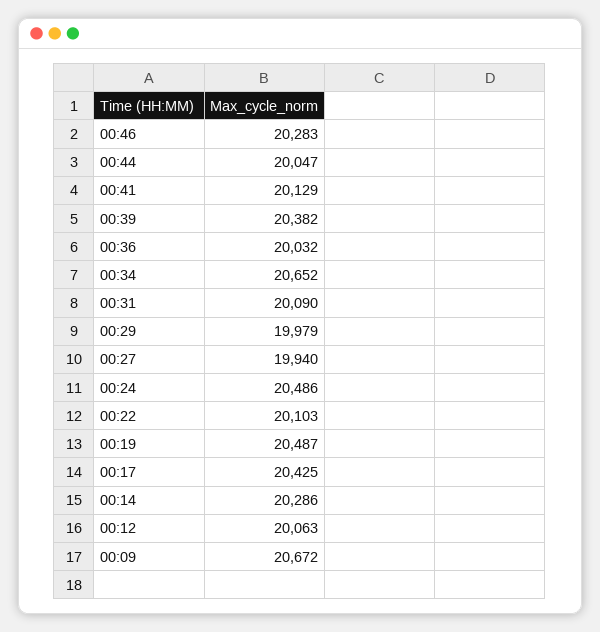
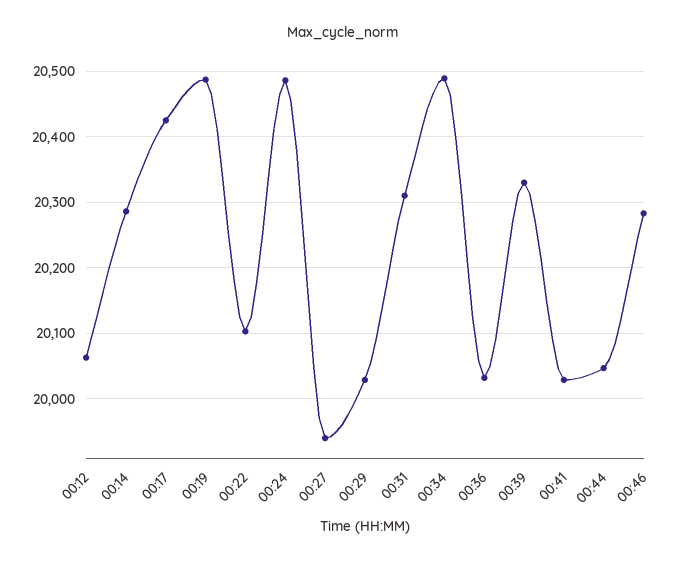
00:41: 20129 -> 20030
00:39: 20382 -> 20330
00:34: 20652 -> 20490
00:31: 20090 -> 20310
00:29: 19979 -> 20030
00:09: 20672 -> none

